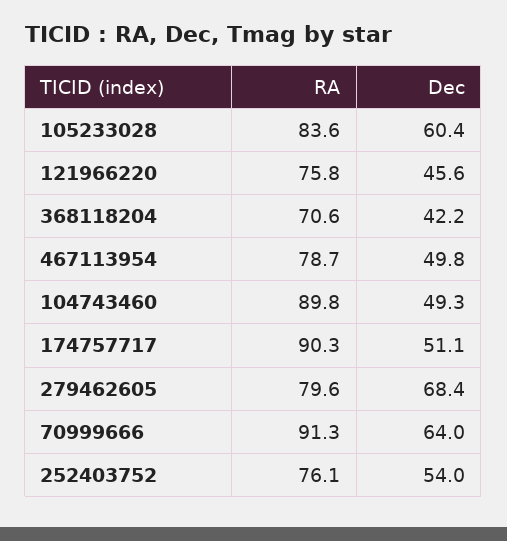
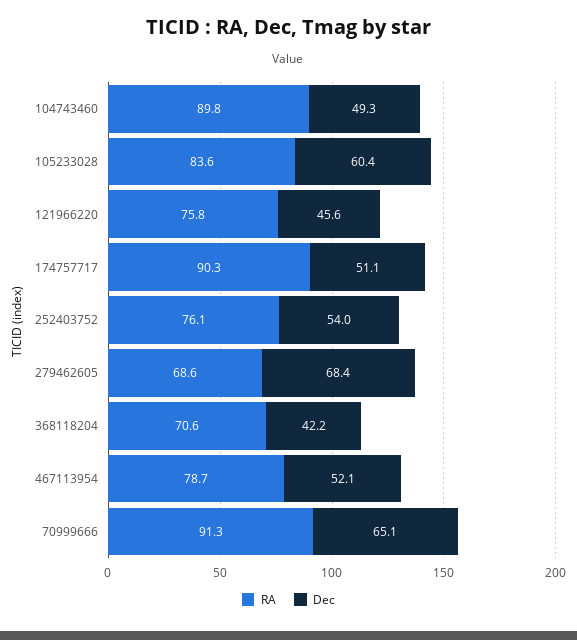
Dec, 467113954: 49.8 -> 52.1
RA, 279462605: 79.6 -> 68.6
Dec, 70999666: 64 -> 65.1

